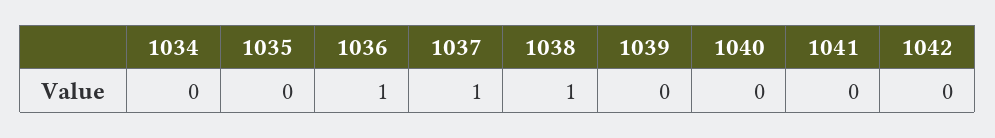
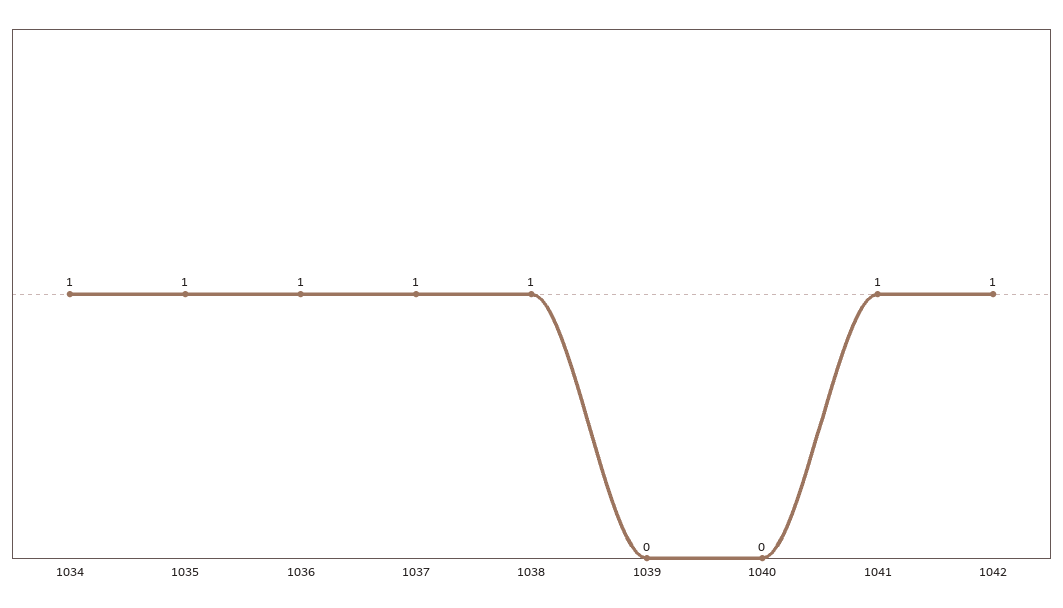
1034: 0 -> 1
1035: 0 -> 1
1041: 0 -> 1
1042: 0 -> 1

